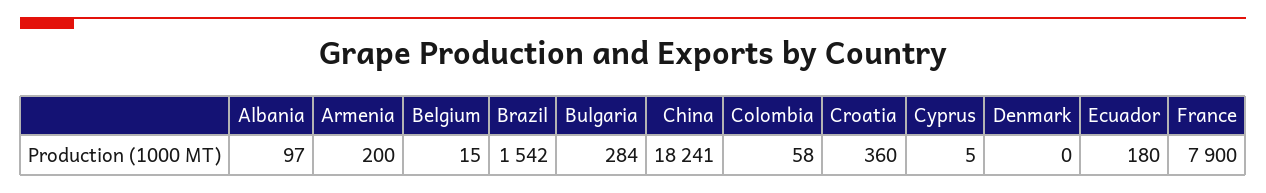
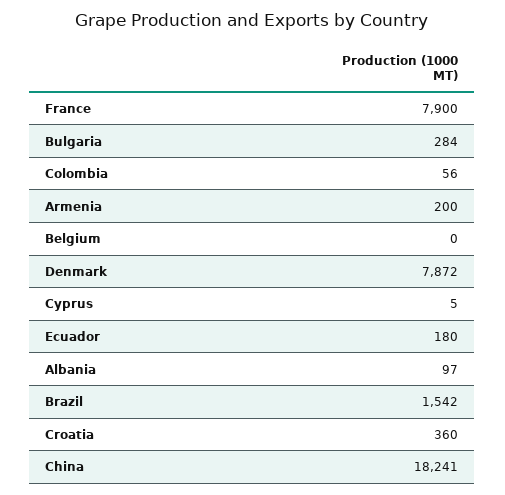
Belgium: 15 -> 0
Colombia: 58 -> 56
Denmark: 0 -> 7872

